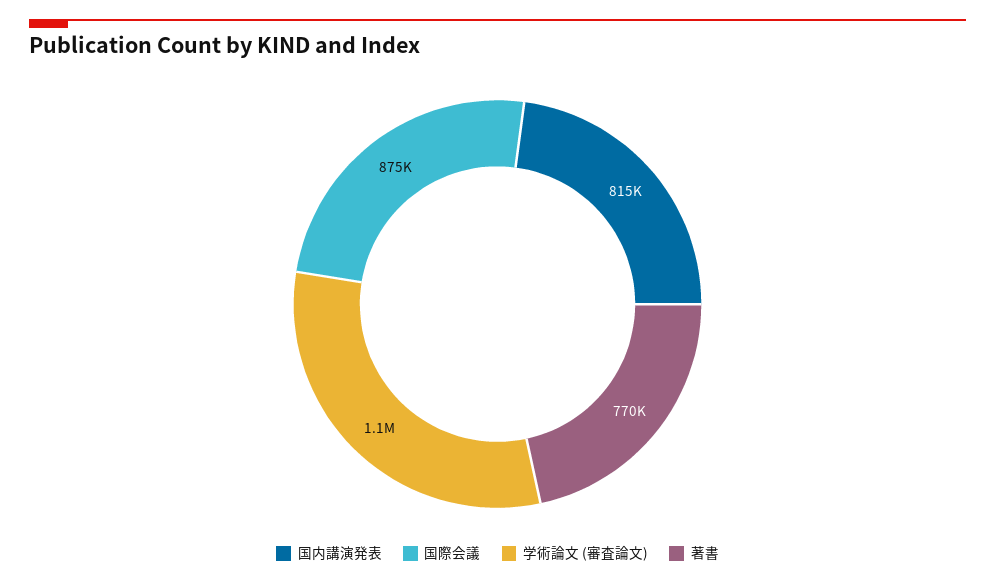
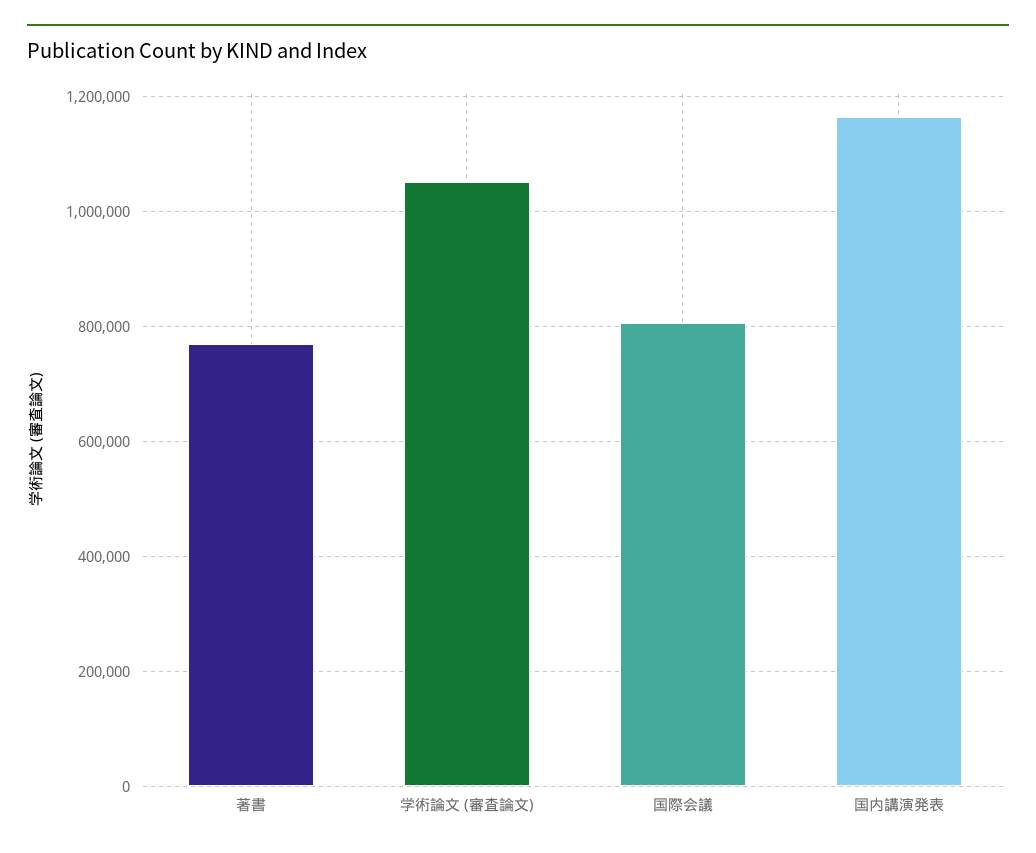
国内講演発表: 815000 -> 1160000
国際会議: 875000 -> 800000

